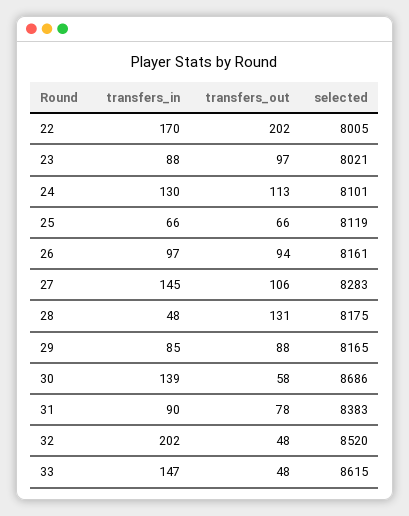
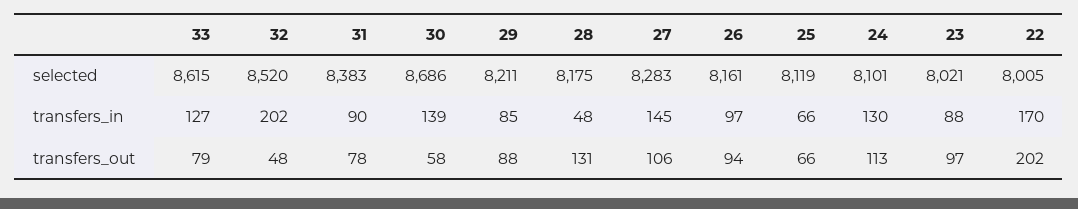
selected, 29: 8165 -> 8211
transfers_in, 33: 147 -> 127
transfers_out, 33: 48 -> 79

